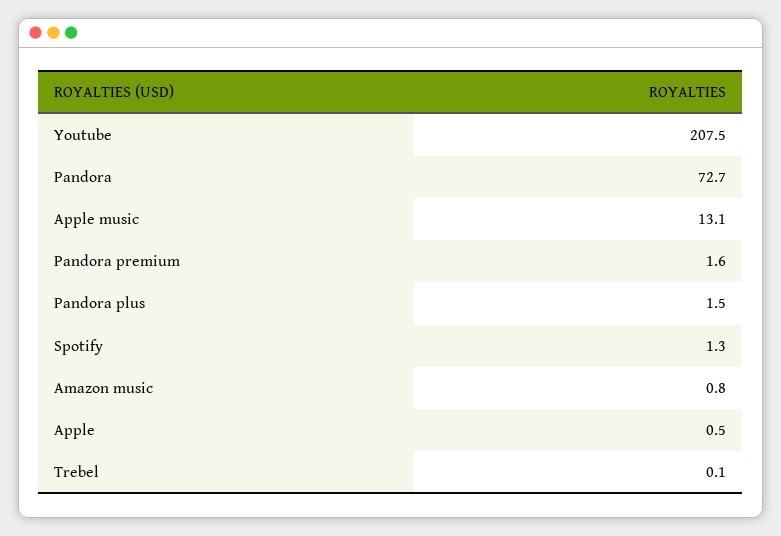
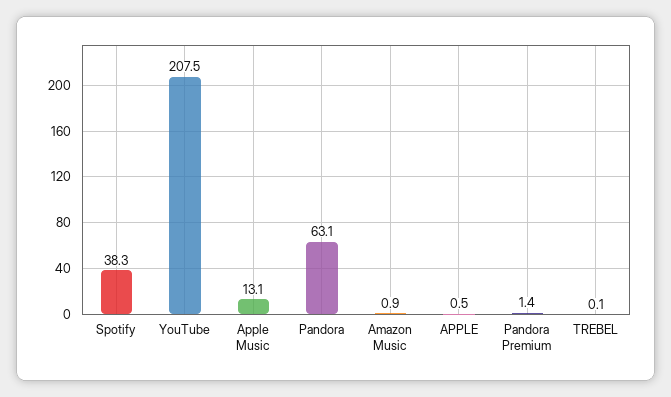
Pandora: 72.7 -> 63.1
Pandora premium: 1.6 -> 1.4
Pandora plus: 1.5 -> none
Spotify: 1.3 -> 38.3
Amazon music: 0.8 -> 0.9

